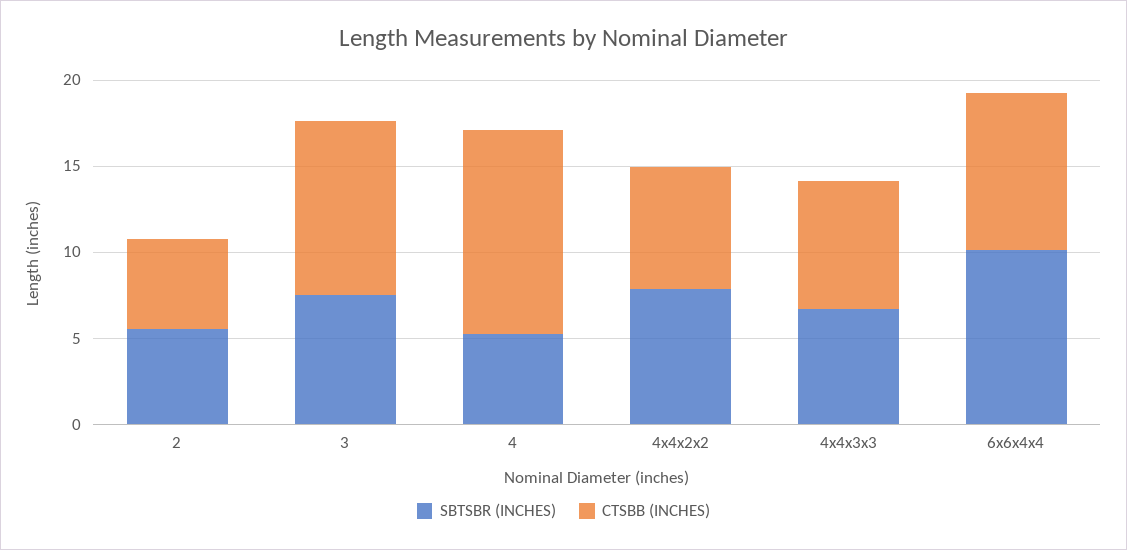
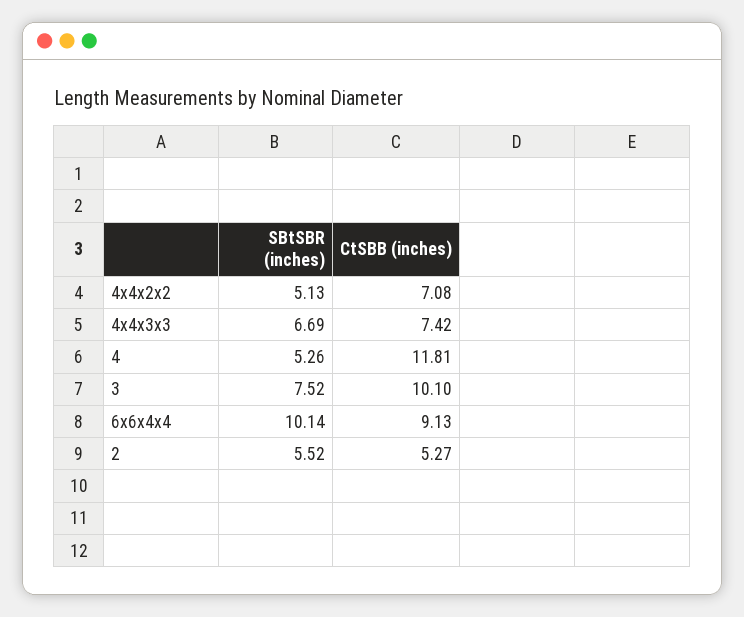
SBTSBR (INCHES), 4x4x2x2: 8 -> 5.13

